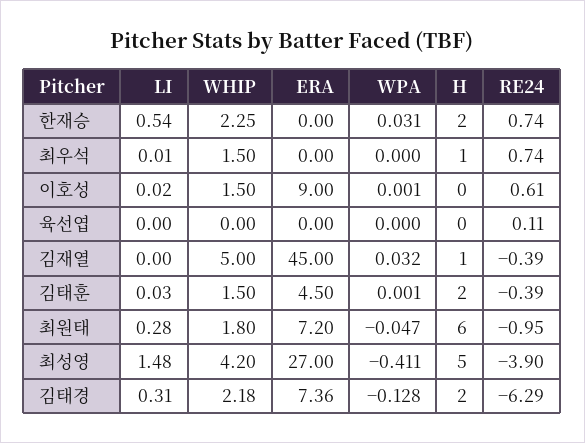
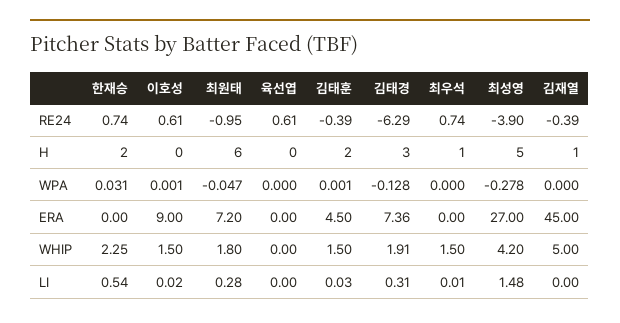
RE24, 육선엽: 0.11 -> 0.61
WPA, 김재열: 0.032 -> 0
WPA, 최성영: -0.411 -> -0.278
WHIP, 김태경: 2.18 -> 1.91
H, 김태경: 2 -> 3

